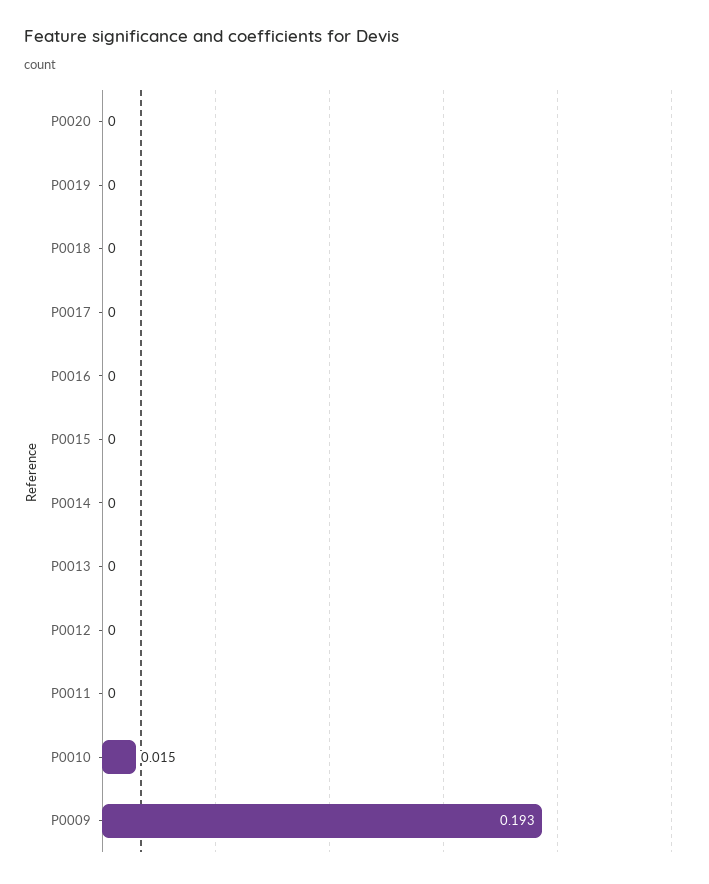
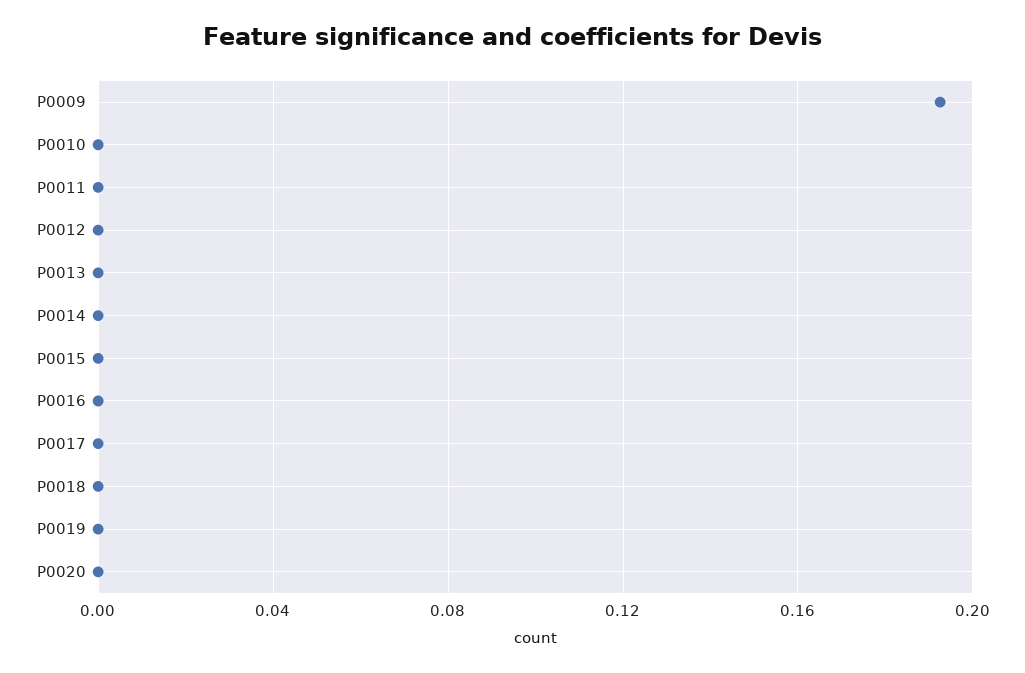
P0010: 0.015 -> 0

